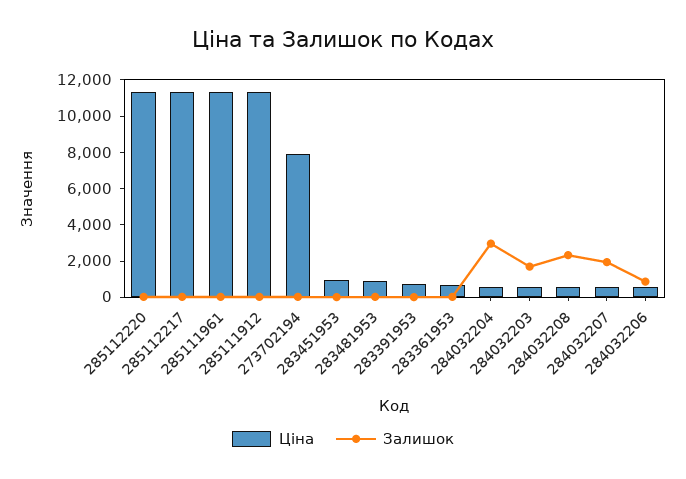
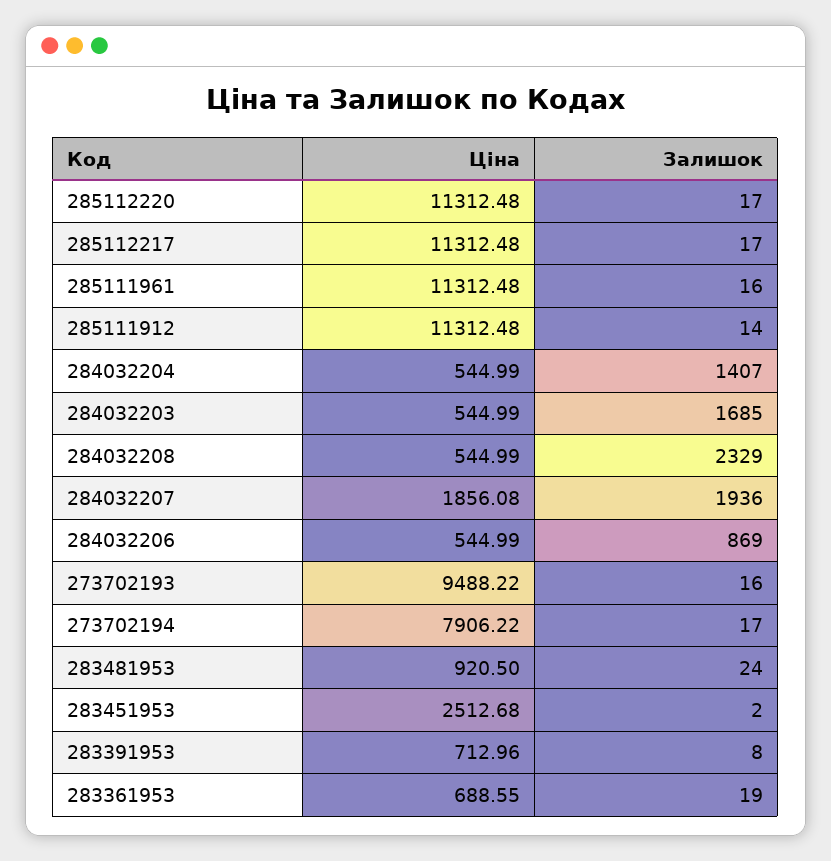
Ціна, 283451953: 1000 -> 2512.68
Залишок, 284032204: 3000 -> 1407
Ціна, 284032207: 500 -> 1856.08
Ціна, 273702193: none -> 9488.22
Залишок, 273702193: none -> 16

